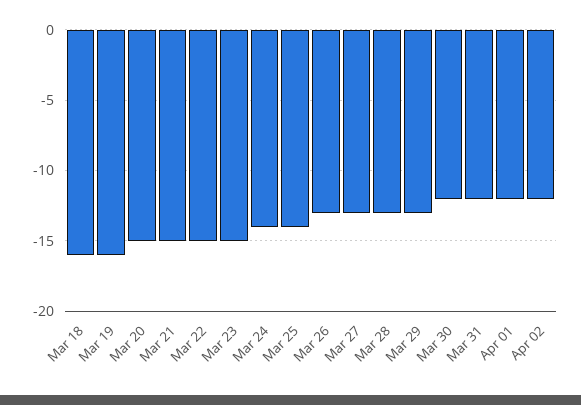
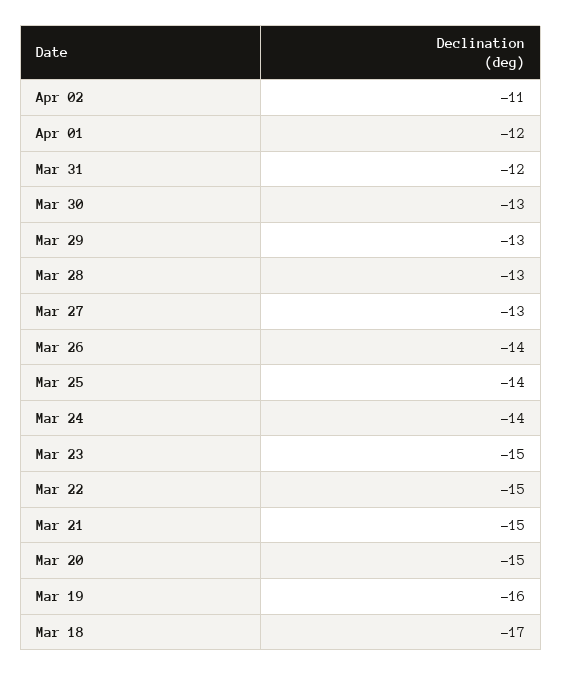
Mar 18: -16 -> -17
Mar 26: -13 -> -14
Mar 30: -12 -> -13
Apr 02: -12 -> -11

